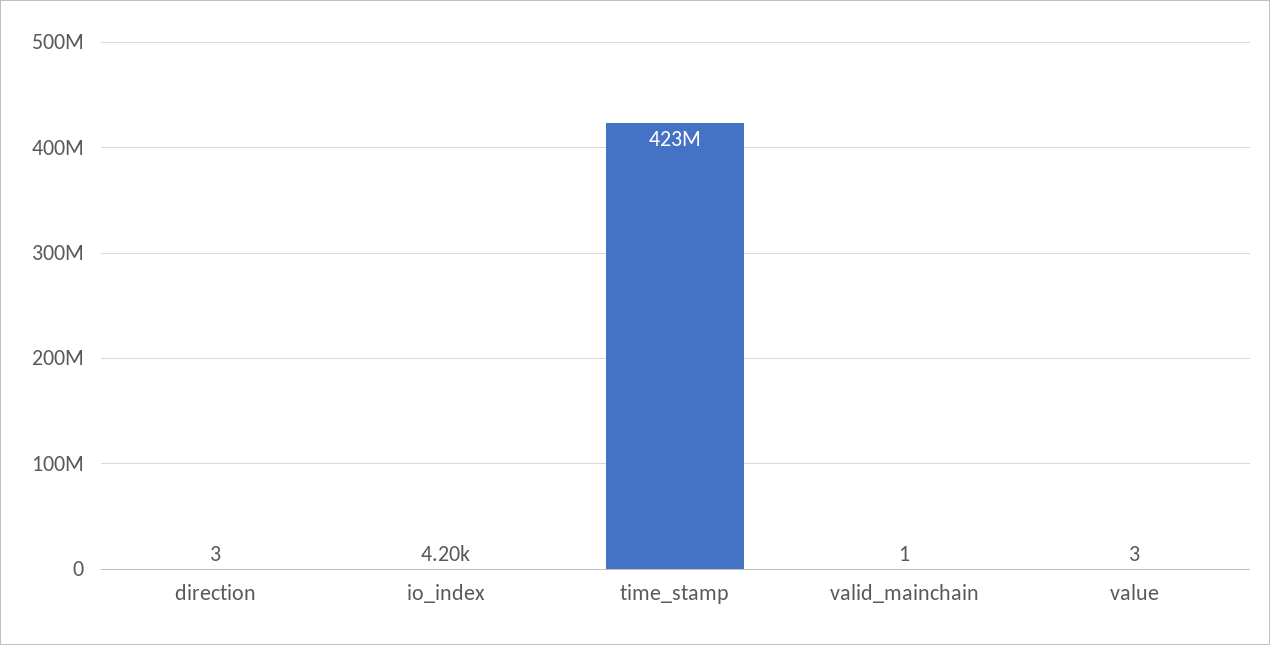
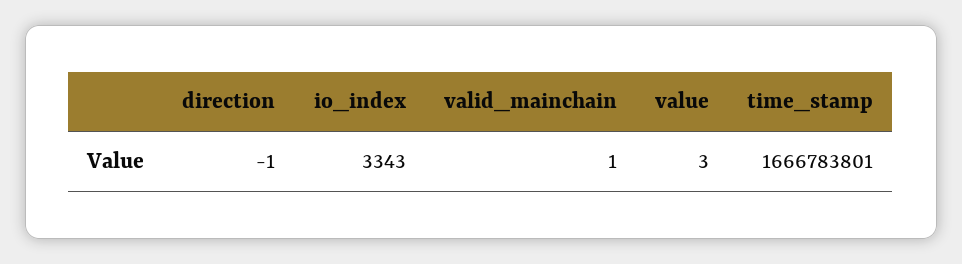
direction: 3 -> -1
io_index: 4200 -> 3343
time_stamp: 423000000 -> 1666783801

